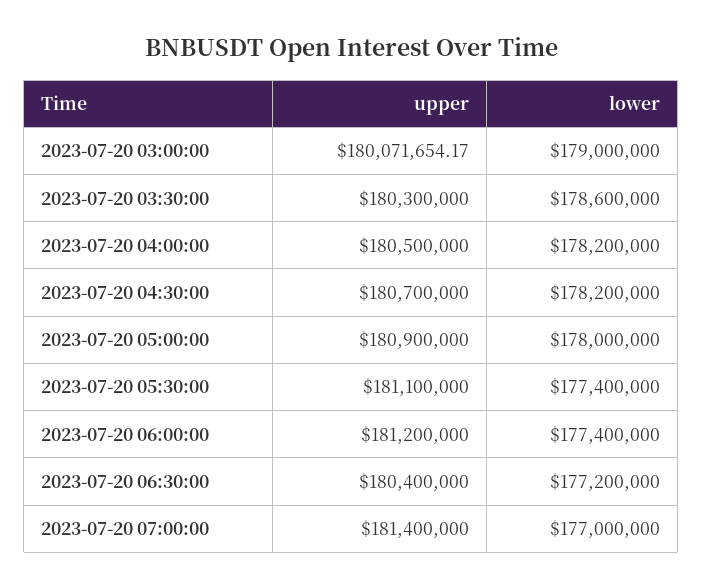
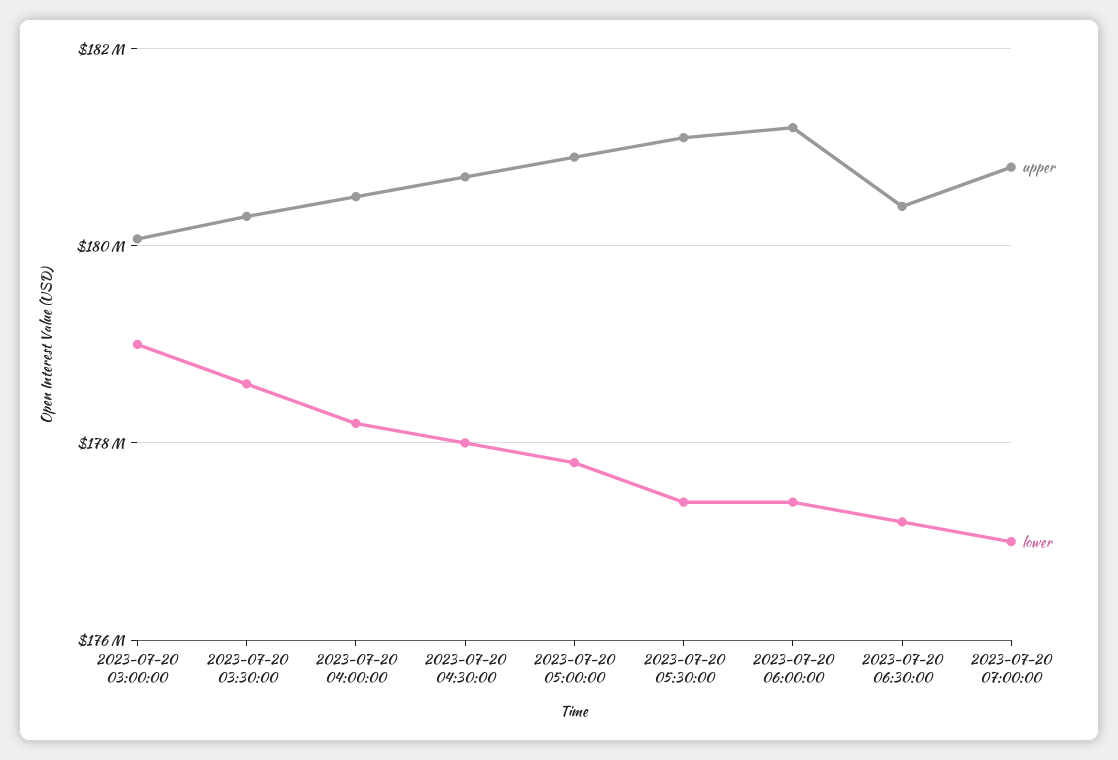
lower, 2023-07-20 04:30:00: 178200000 -> 178000000
lower, 2023-07-20 05:00:00: 178000000 -> 177800000
upper, 2023-07-20 07:00:00: 181400000 -> 180800000

